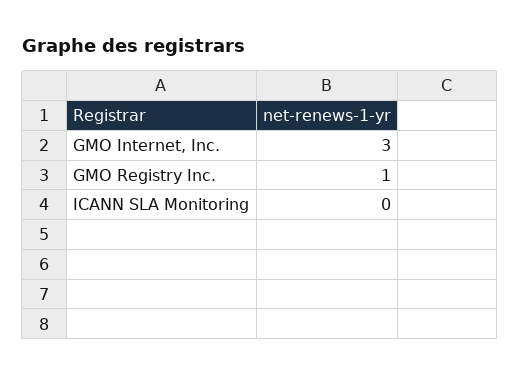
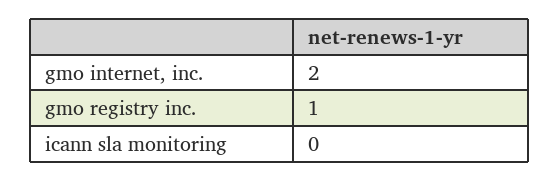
GMO Internet, Inc.: 3 -> 2

